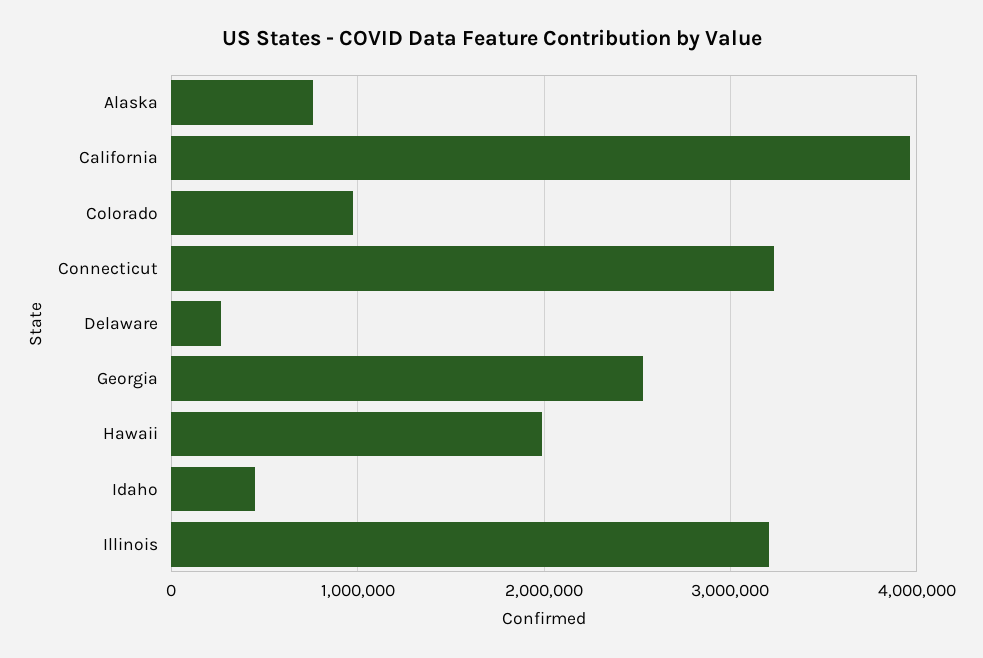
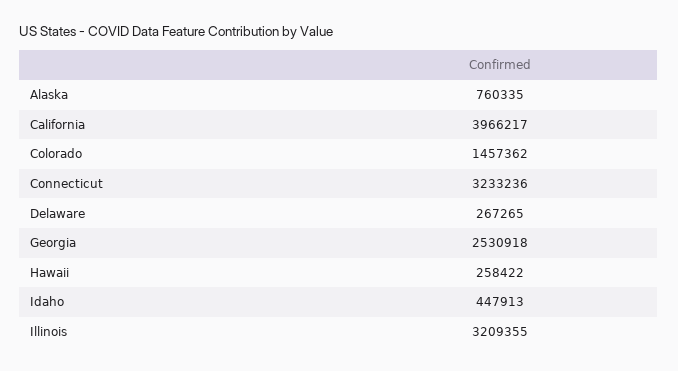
Colorado: 1000000 -> 1457362
Hawaii: 2000000 -> 258422

